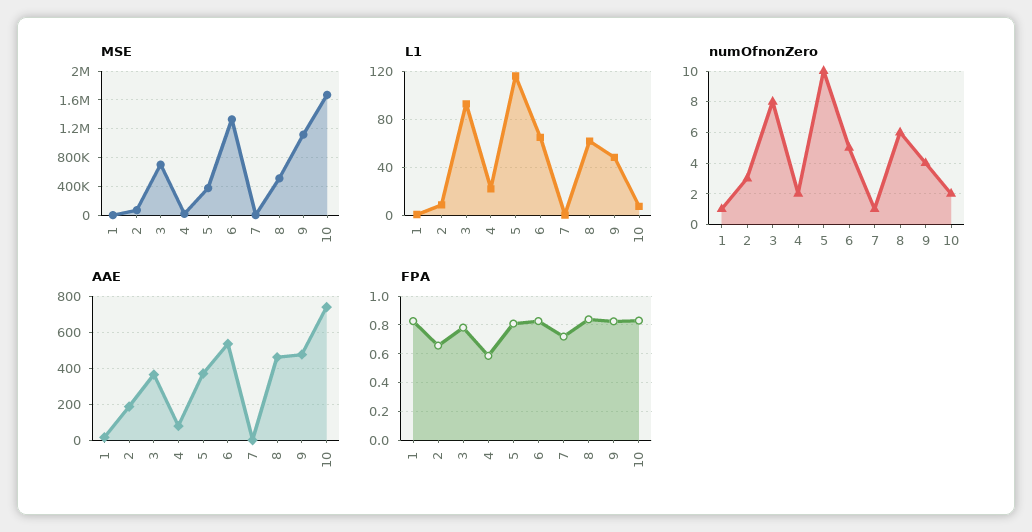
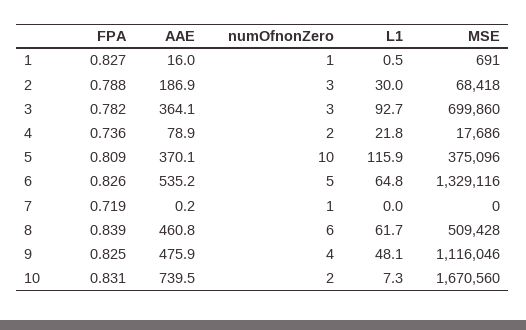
L1, 2: 10 -> 30
numOfnonZero, 3: 8 -> 3
FPA, 2: 0.65 -> 0.788
FPA, 4: 0.6 -> 0.736

